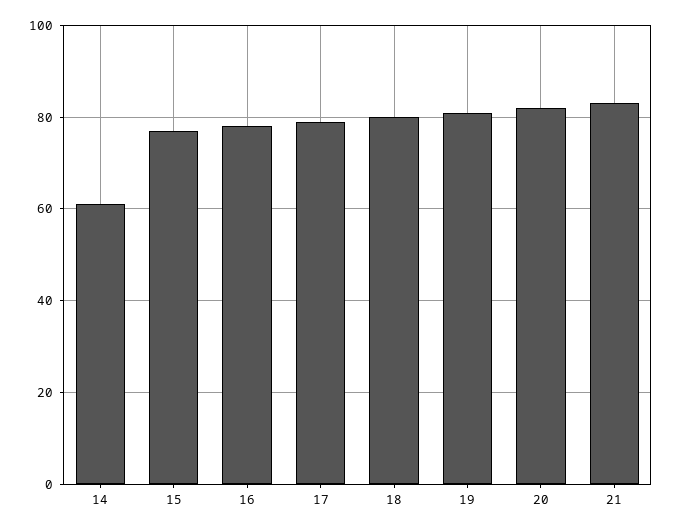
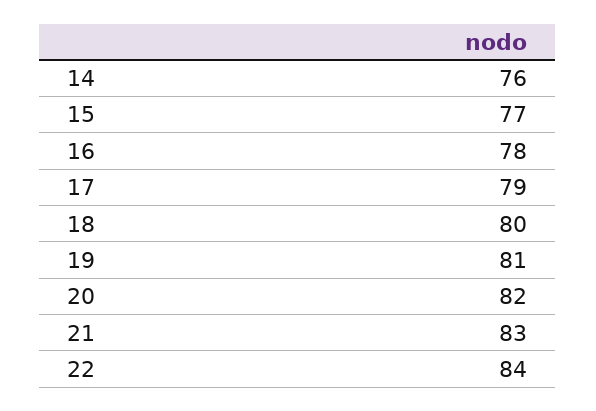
14: 60 -> 76
22: none -> 84

